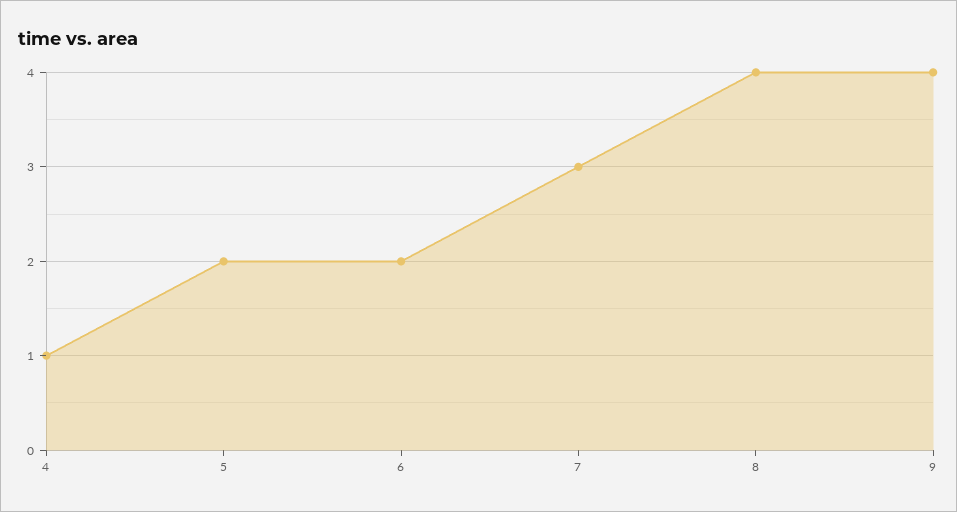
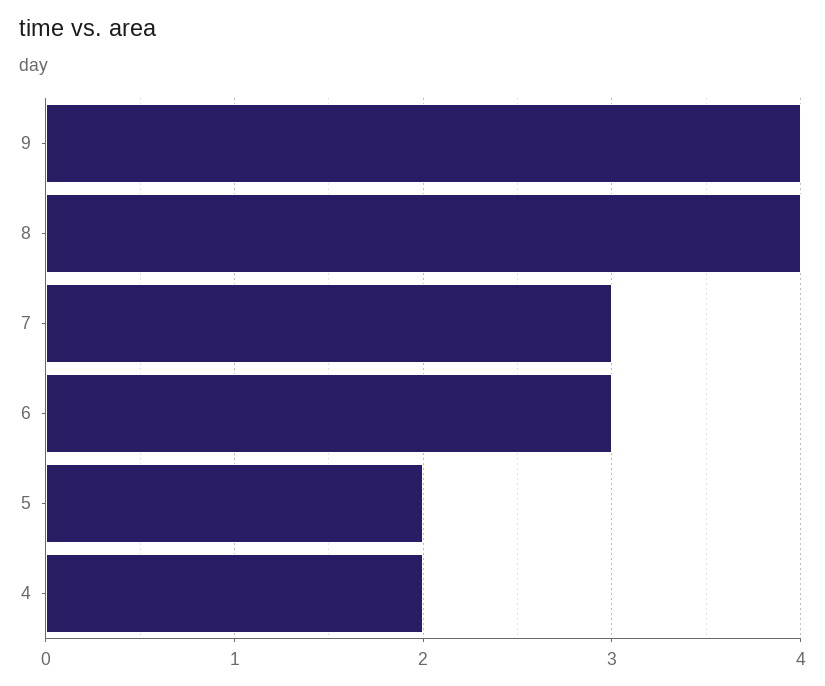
4: 1 -> 2
6: 2 -> 3

